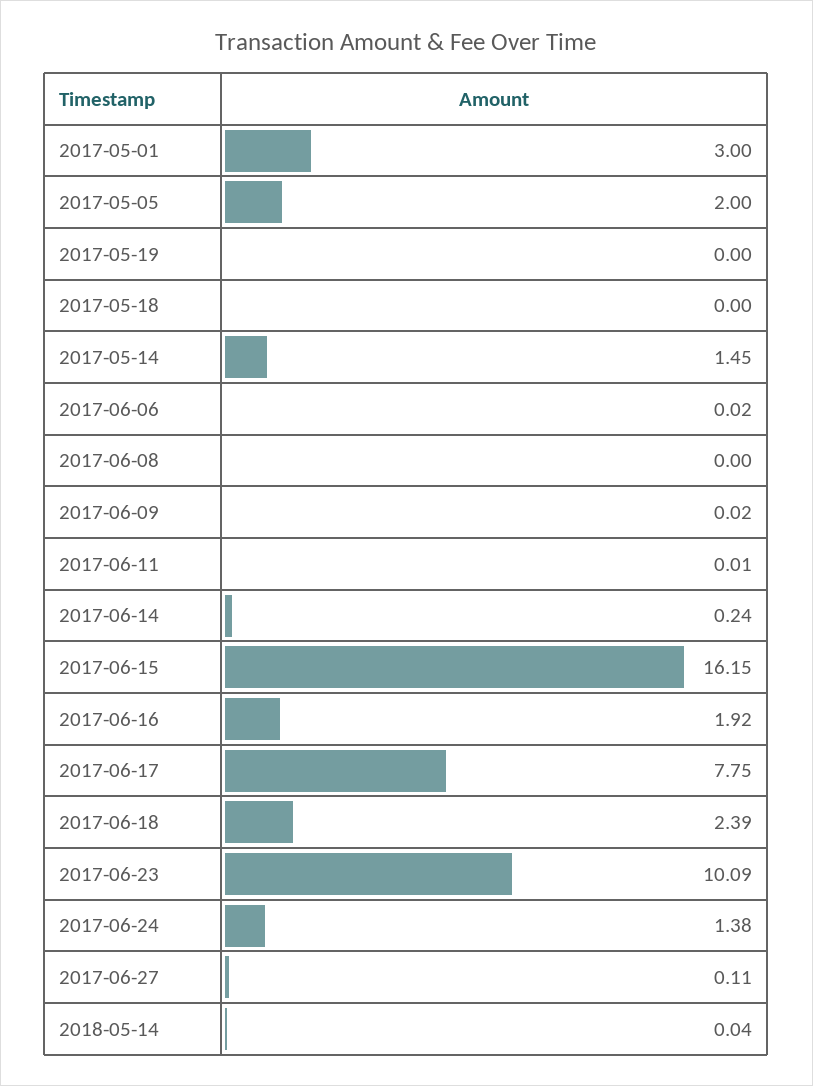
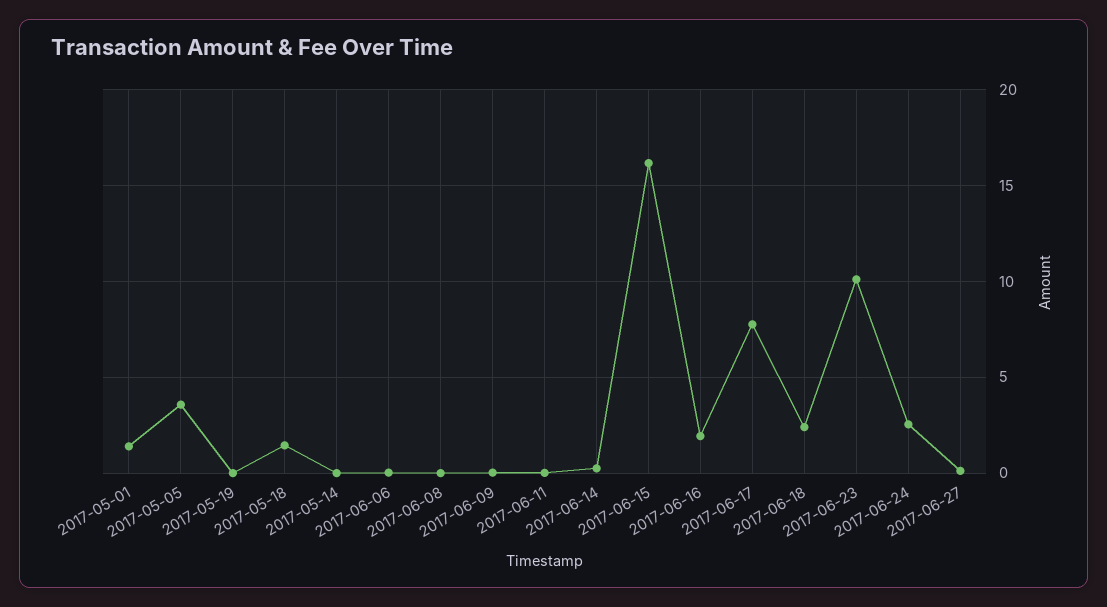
2017-05-01: 3 -> 1.5
2017-05-05: 2 -> 3.5
2017-05-18: 0 -> 1.5
2017-05-14: 1.45 -> 0
2017-06-24: 1.38 -> 2.5
2018-05-14: 0.04 -> none

